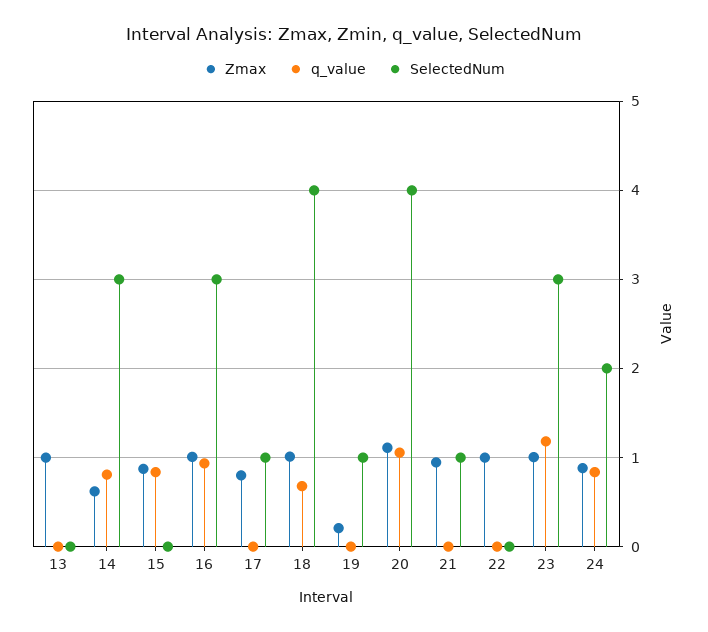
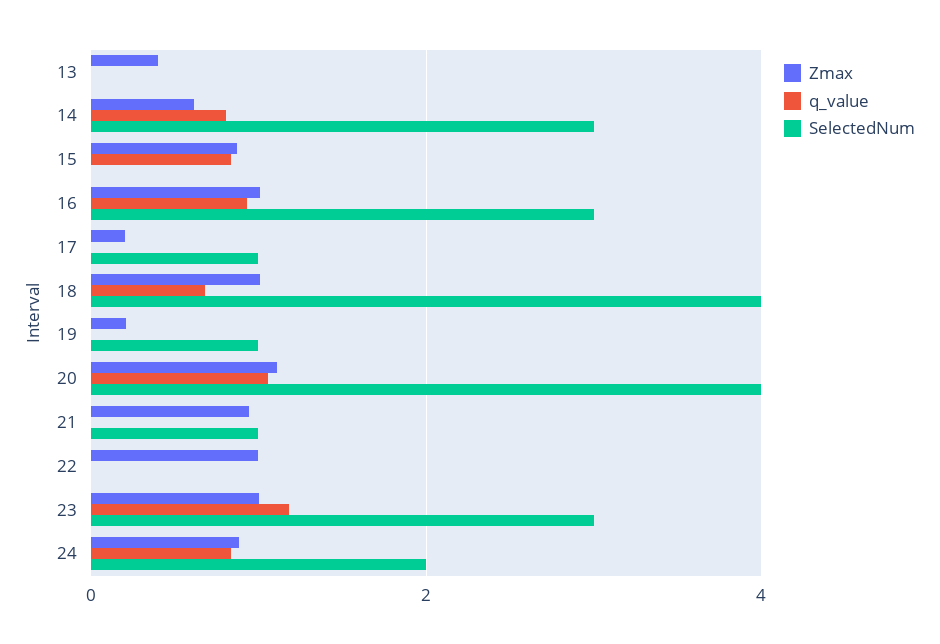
Zmax, 13: 1 -> 0.4
Zmax, 17: 0.8 -> 0.2

